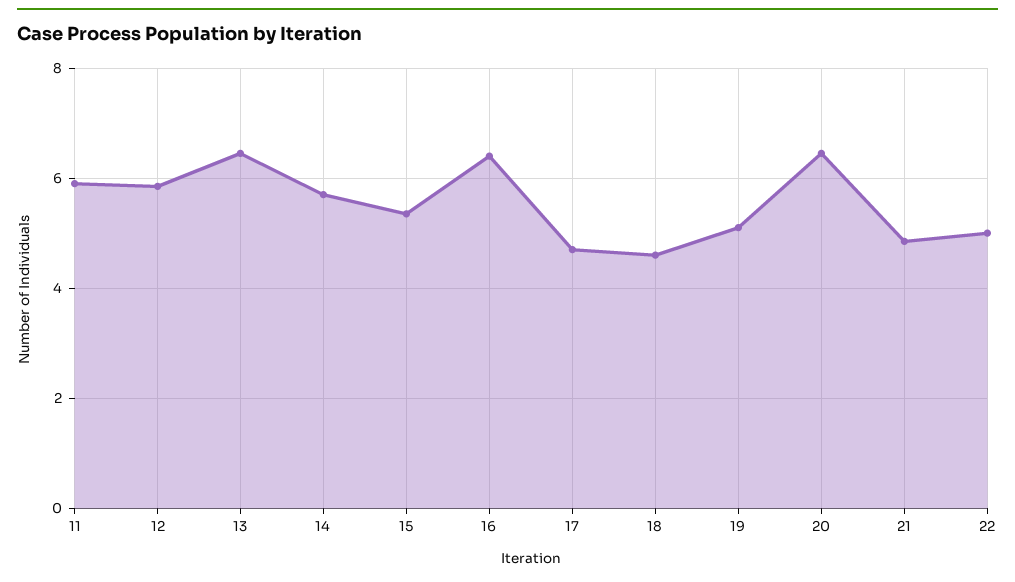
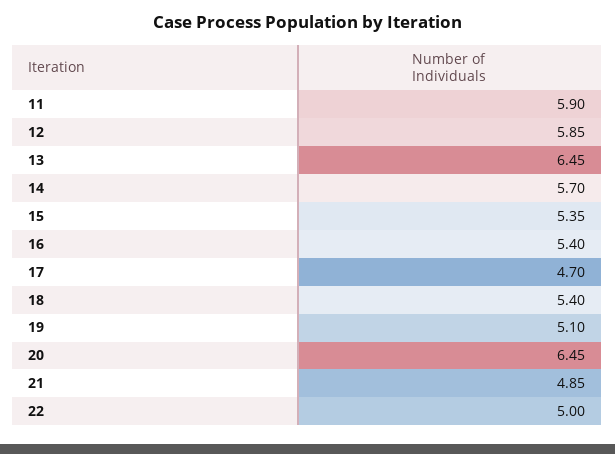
16: 6.4 -> 5.4
18: 4.6 -> 5.4

